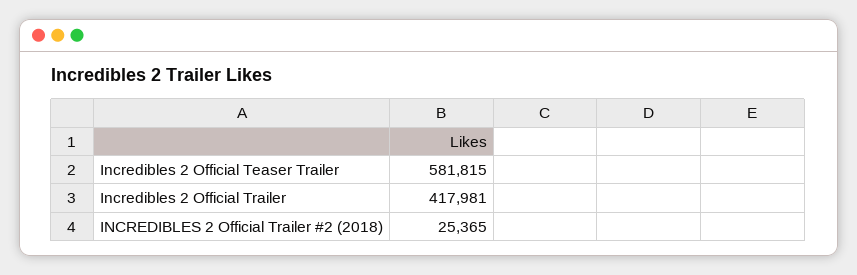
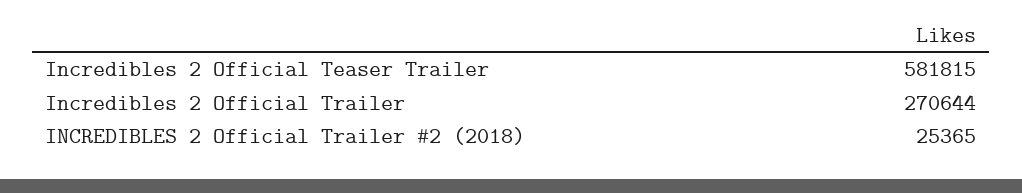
Incredibles 2 Official Trailer: 417981 -> 270644

